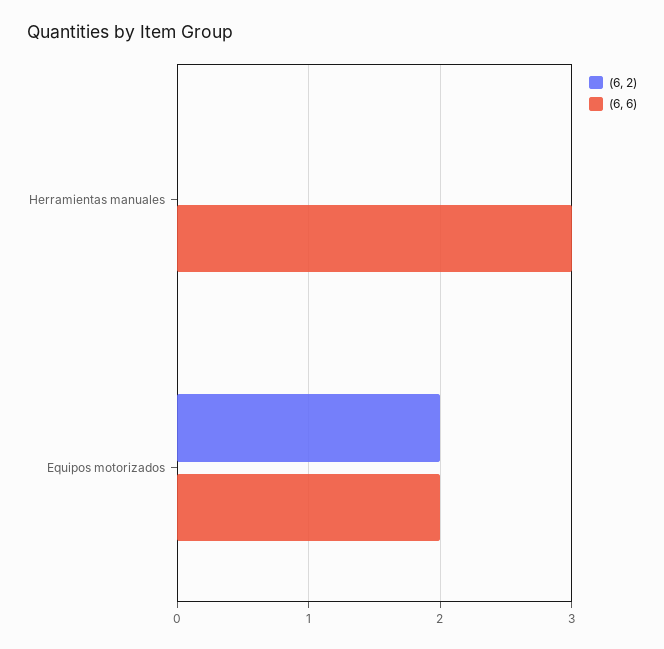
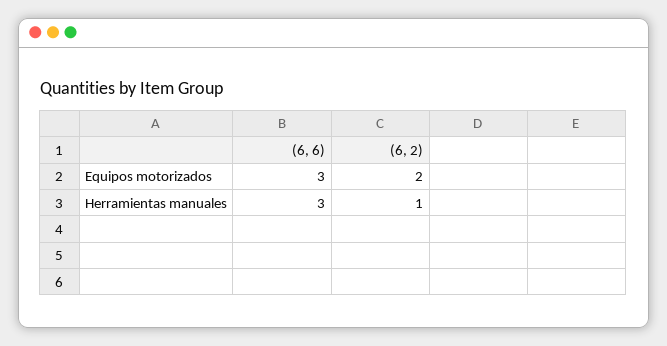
(6, 2), Herramientas manuales: 0 -> 1
(6, 6), Equipos motorizados: 2 -> 3

